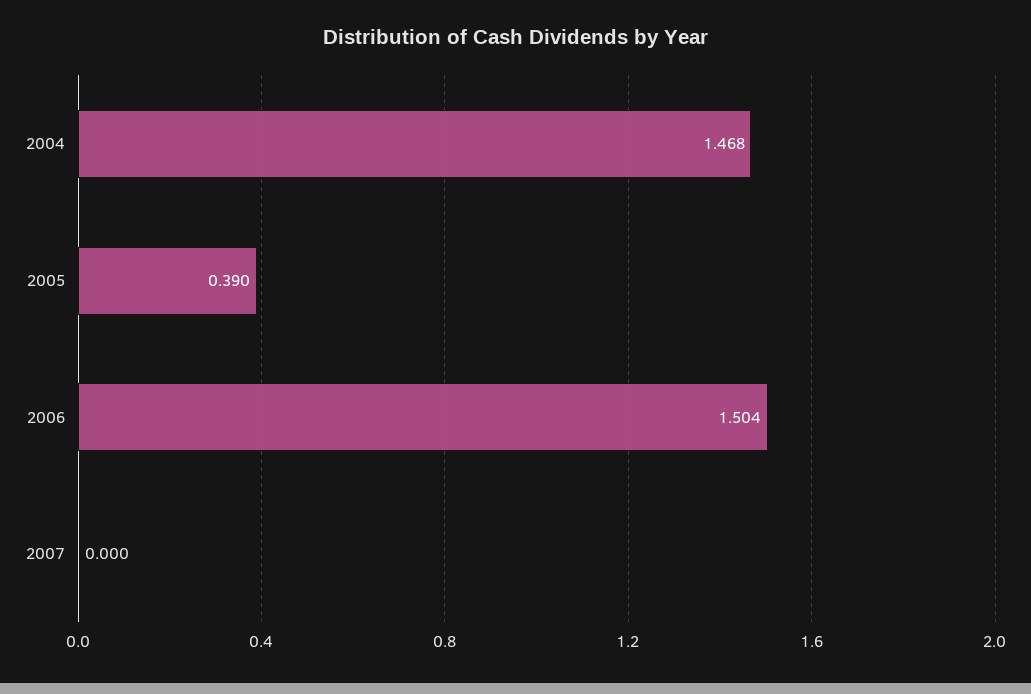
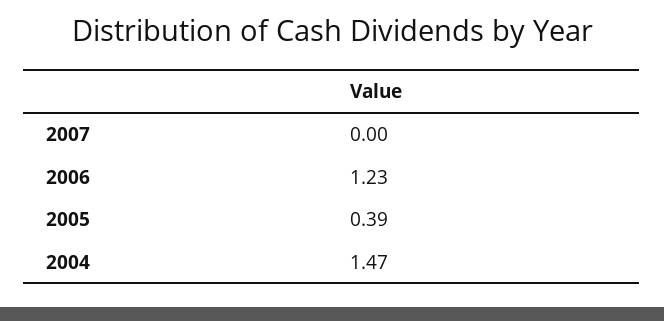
2006: 1.504 -> 1.23

